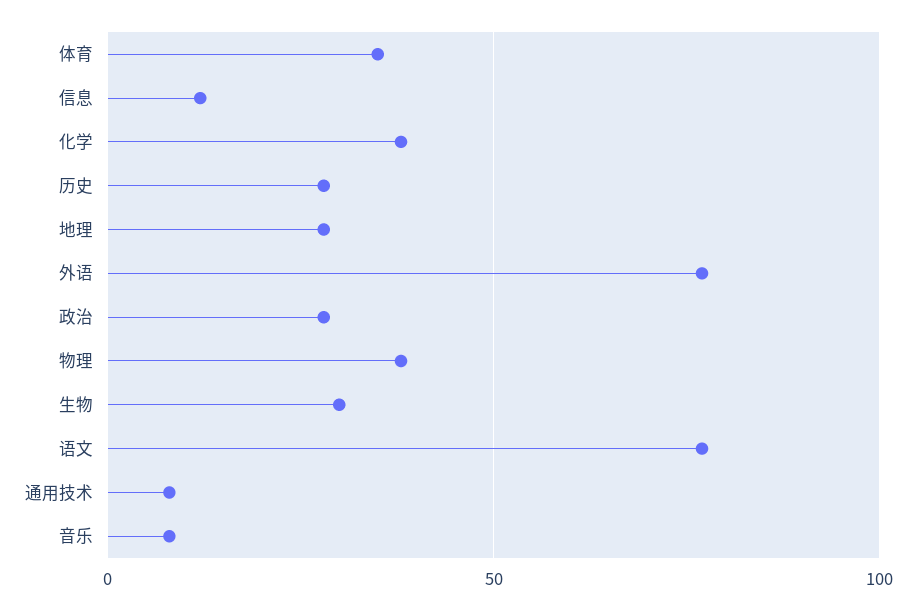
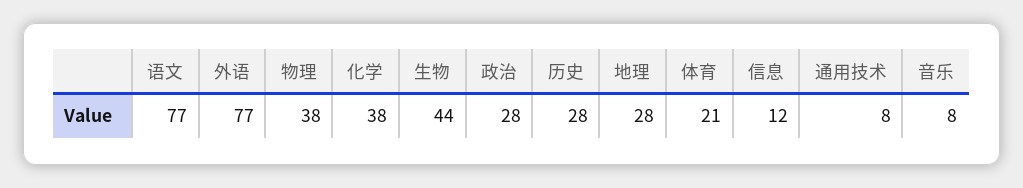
体育: 35 -> 21
生物: 30 -> 44

